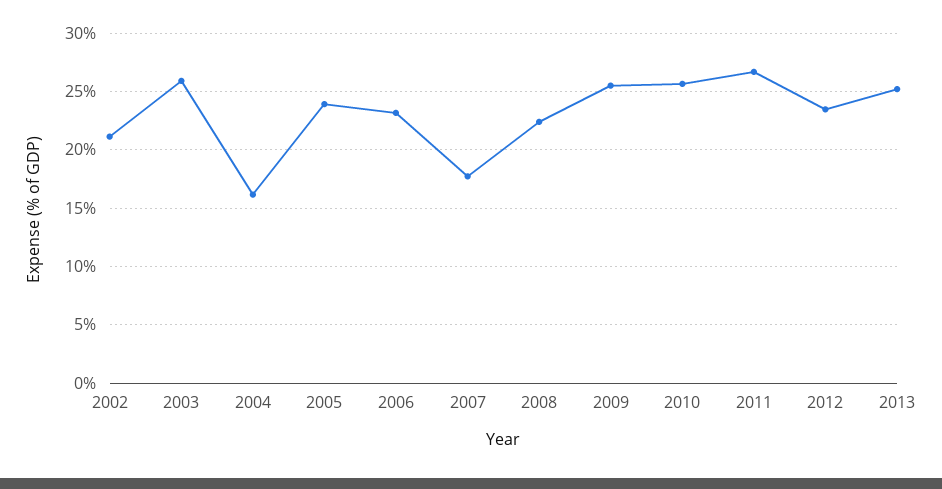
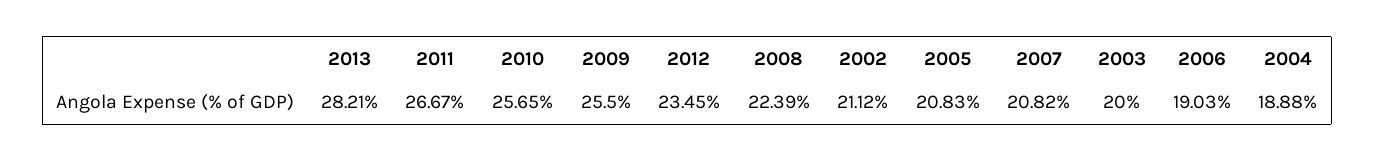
2003: 26 -> 20
2004: 16 -> 18.88
2005: 24 -> 20.83
2006: 23 -> 19.03
2007: 18 -> 20.82
2013: 25 -> 28.21

